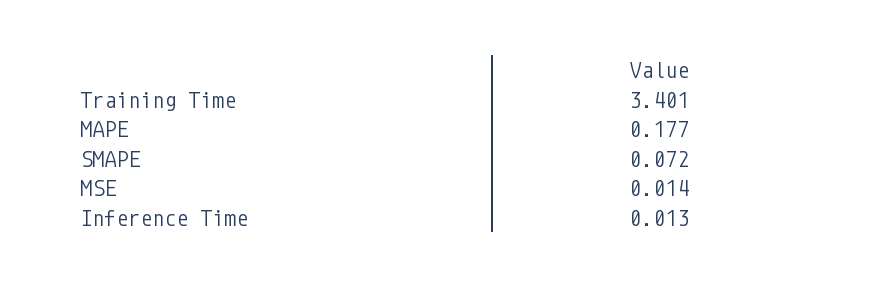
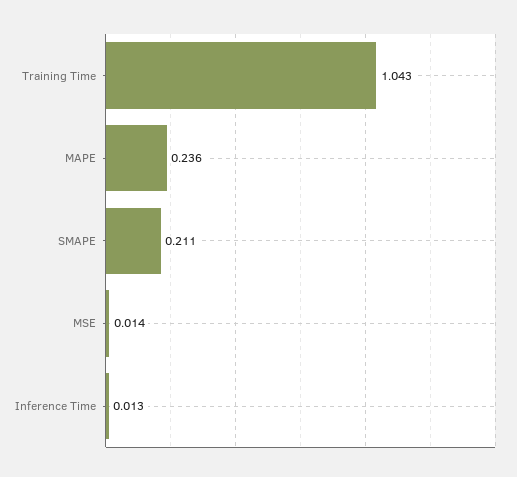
Training Time: 3.401 -> 1.043
MAPE: 0.177 -> 0.236
SMAPE: 0.072 -> 0.211

